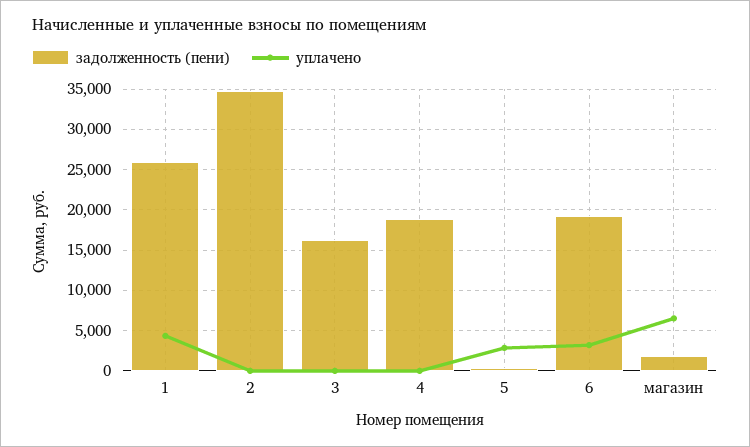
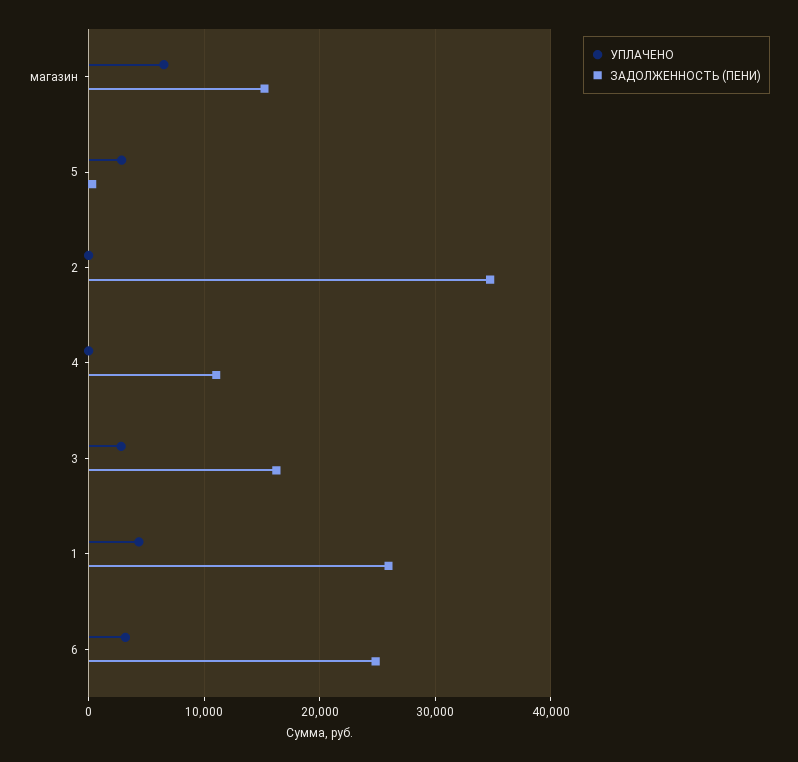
уплачено, 3: 0 -> 3000
задолженность (пени), 4: 19000 -> 11000
задолженность (пени), 6: 19000 -> 25000
задолженность (пени), магазин: 2000 -> 15000

